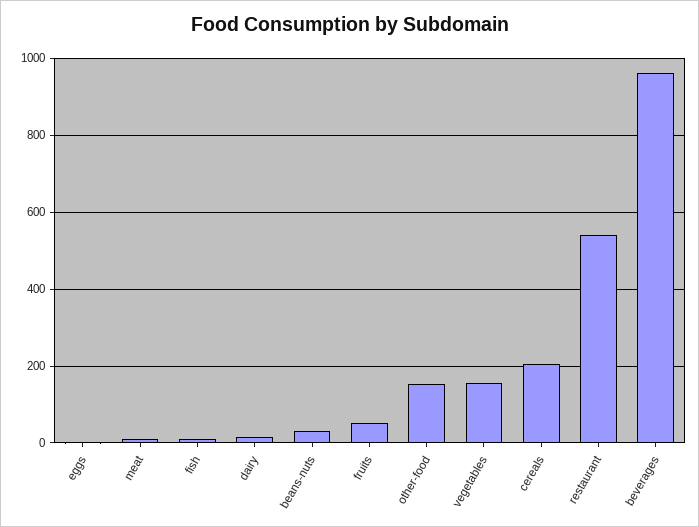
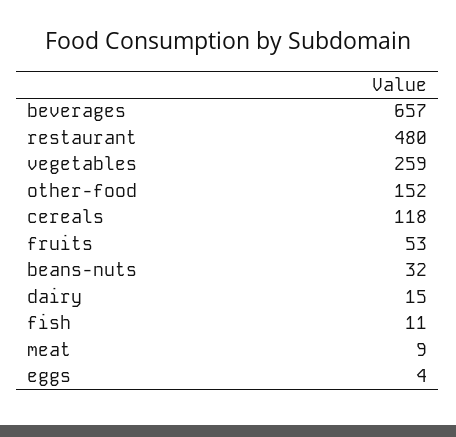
vegetables: 160 -> 259
cereals: 200 -> 118
restaurant: 540 -> 480
beverages: 960 -> 657

